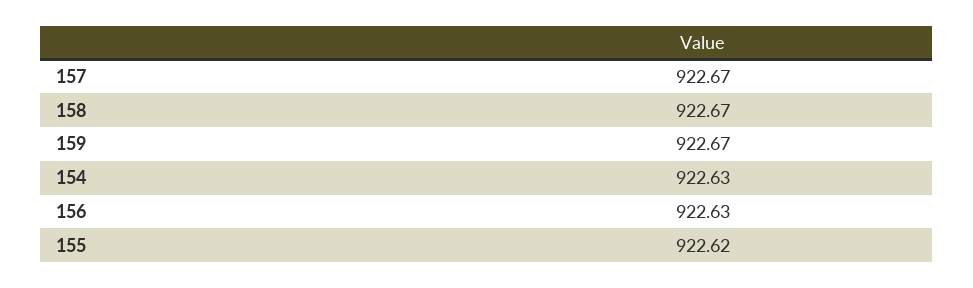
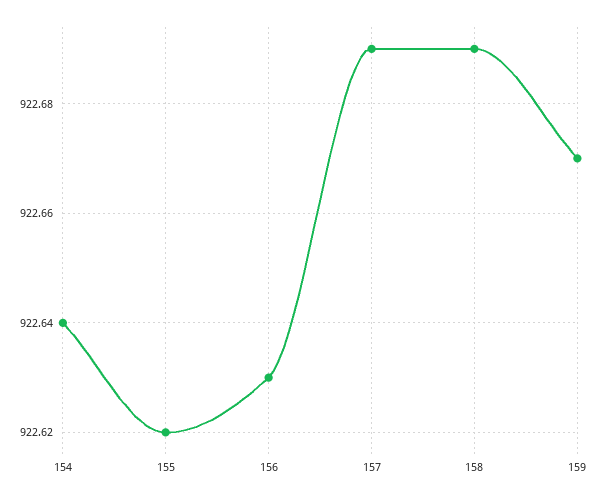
157: 922.67 -> 922.69
158: 922.67 -> 922.69
154: 922.63 -> 922.64

